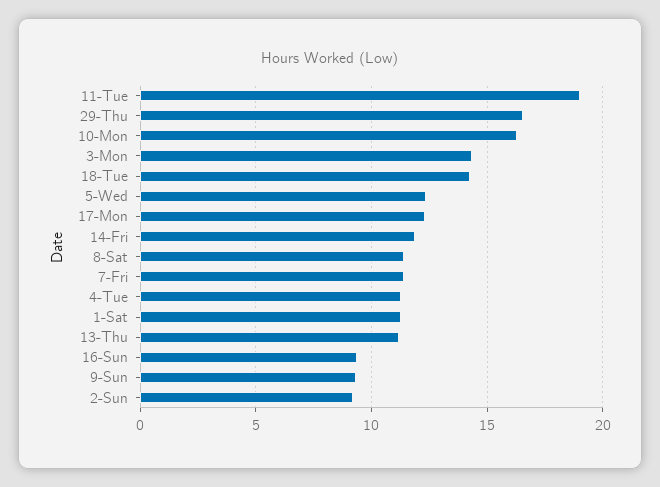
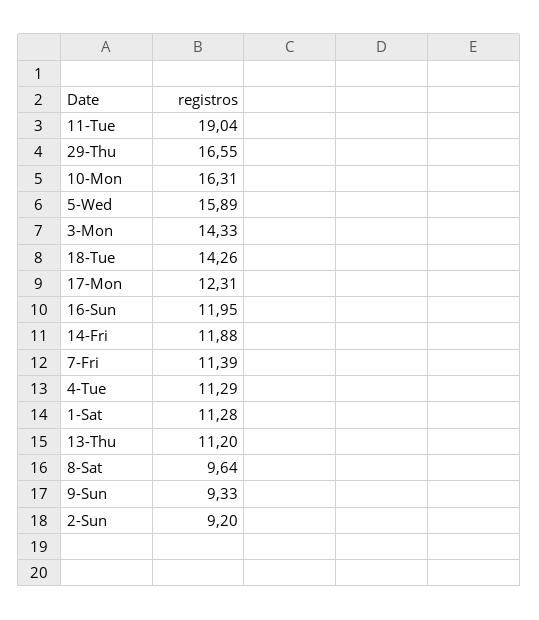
5-Wed: 12.5 -> 15.89
8-Sat: 11.5 -> 9.64
16-Sun: 9.5 -> 11.95

